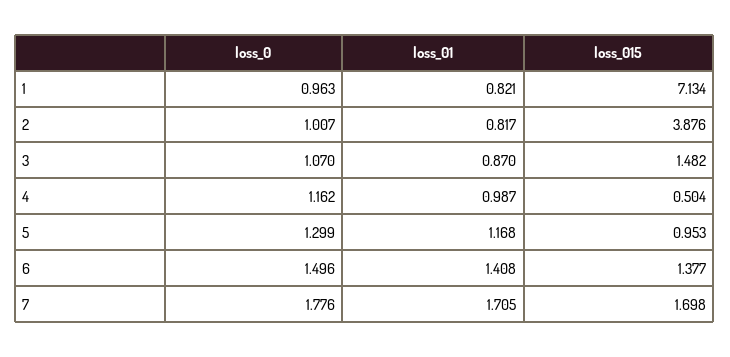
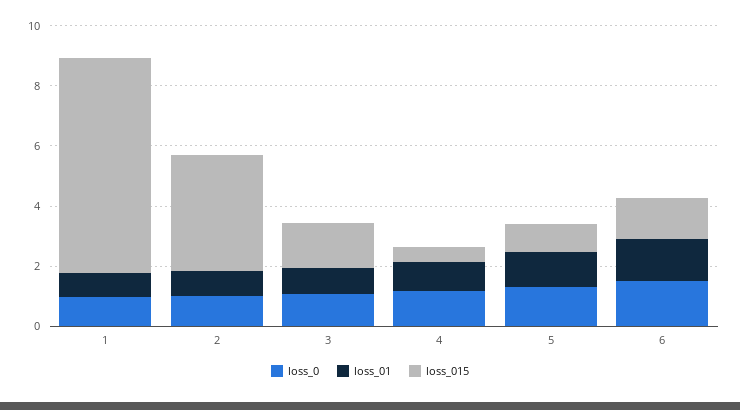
loss_0, 7: 1.776 -> none
loss_01, 7: 1.705 -> none
loss_015, 7: 1.698 -> none

